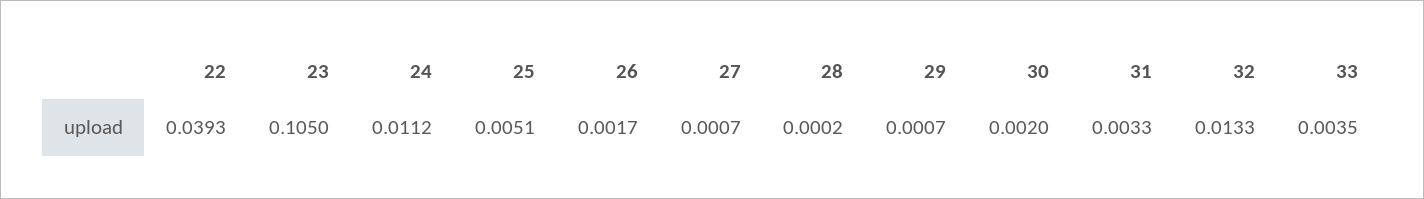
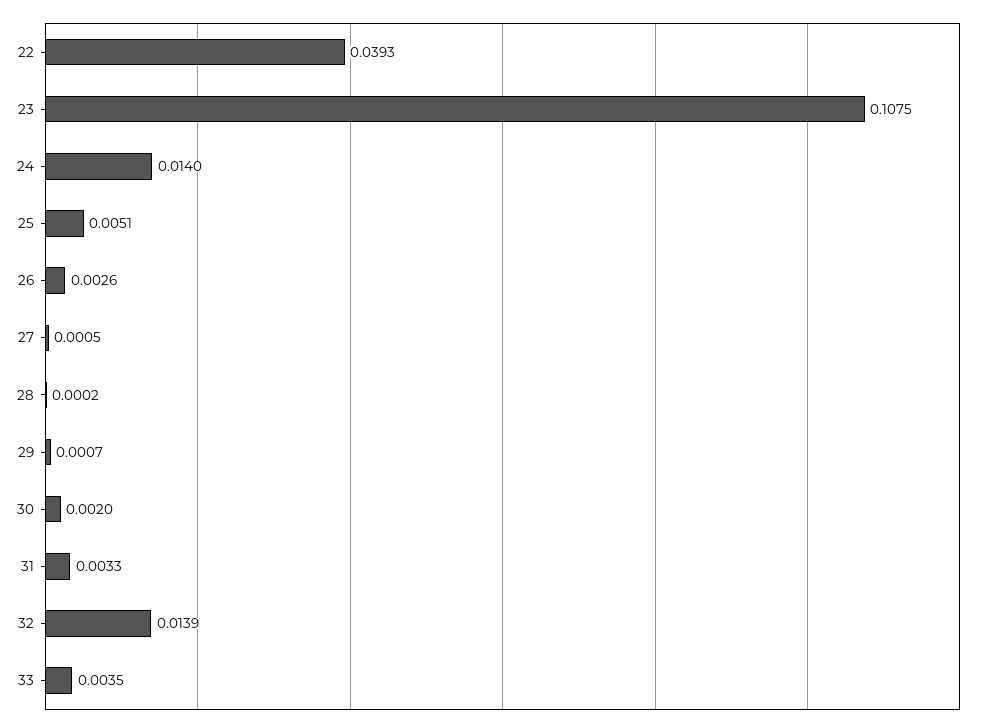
23: 0.105 -> 0.1075
24: 0.0112 -> 0.014
26: 0.0017 -> 0.0026
27: 0.0007 -> 0.0005
32: 0.0133 -> 0.0139

